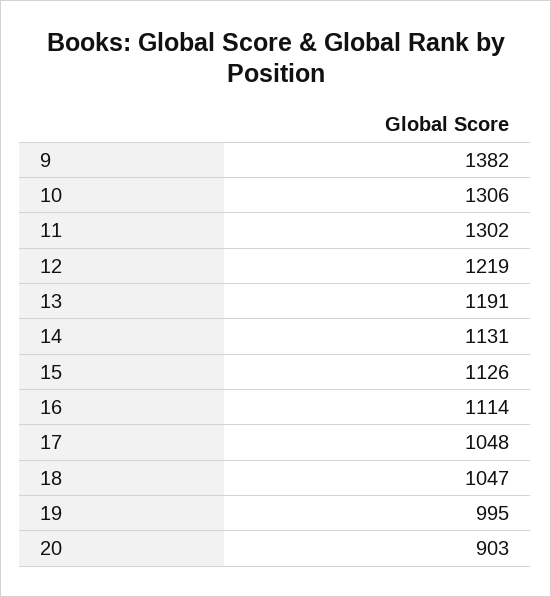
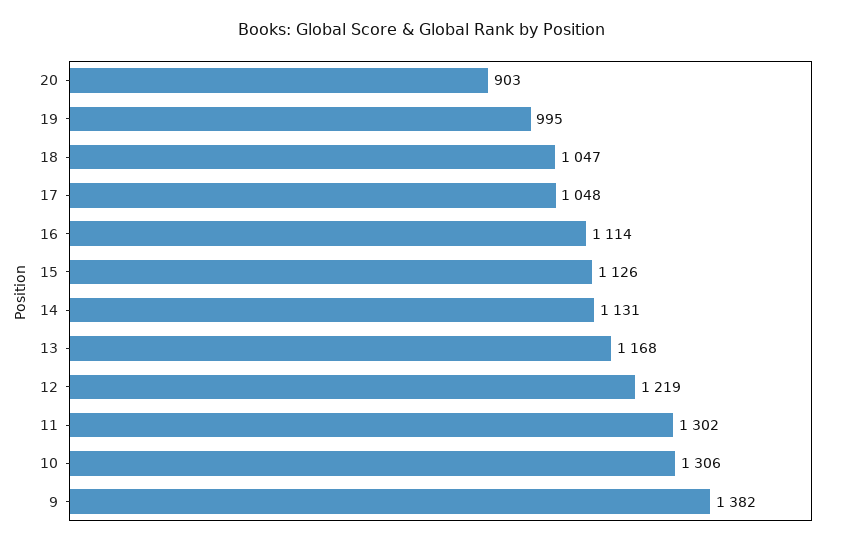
13: 1191 -> 1168

